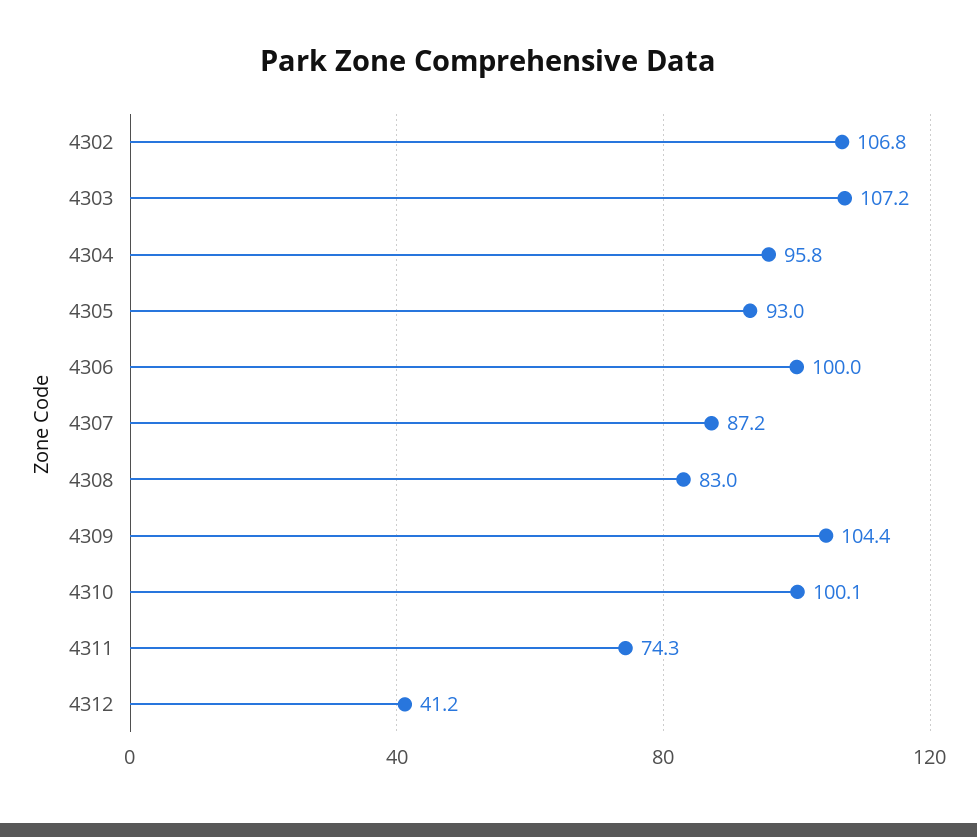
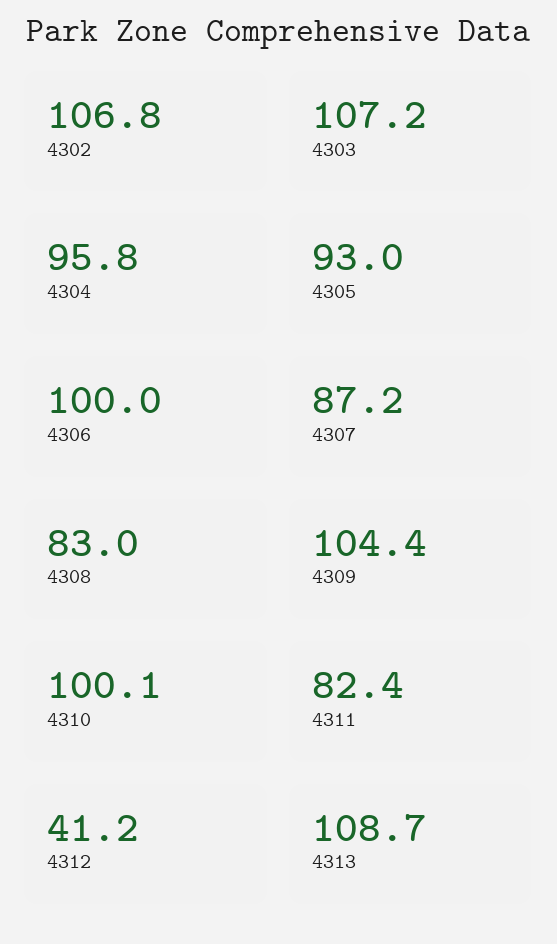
4311: 74.3 -> 82.4
4313: none -> 108.7

